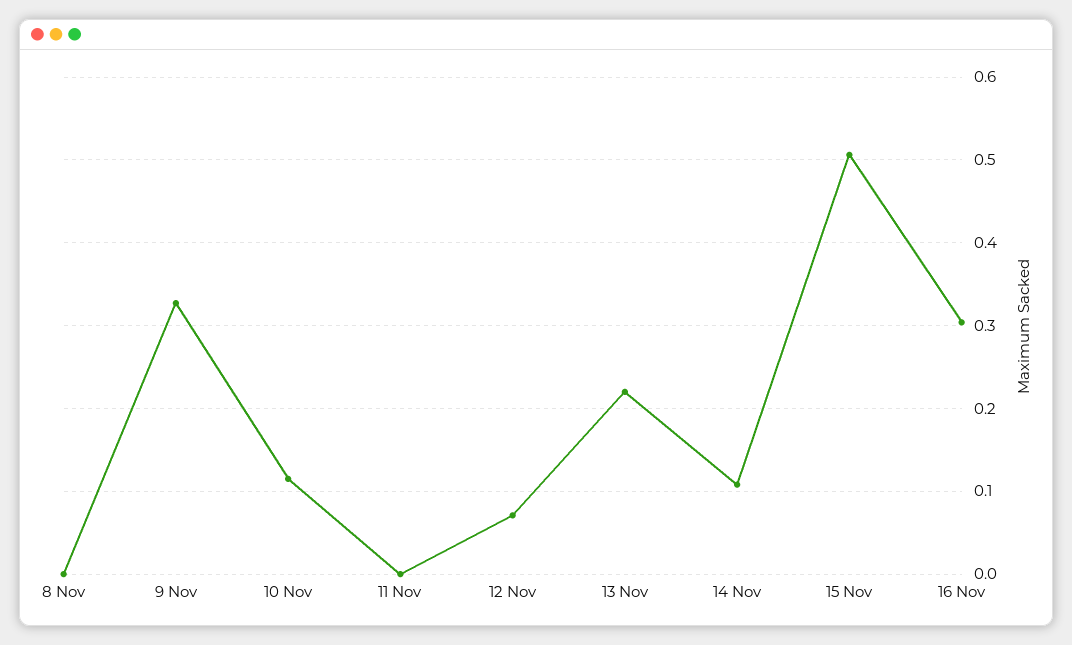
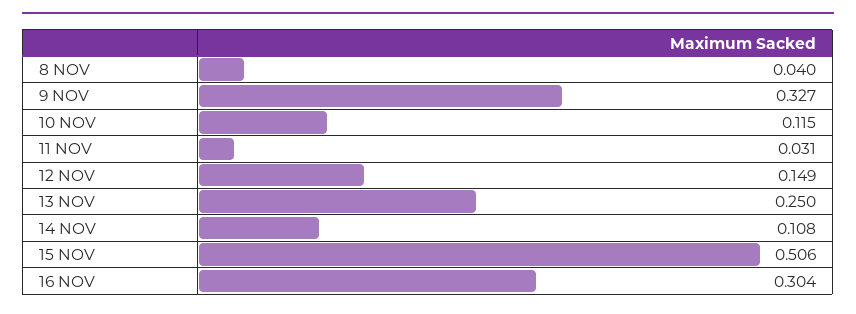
8 Nov: 0 -> 0.04
11 Nov: 0 -> 0.031
12 Nov: 0.07 -> 0.149
13 Nov: 0.22 -> 0.25

